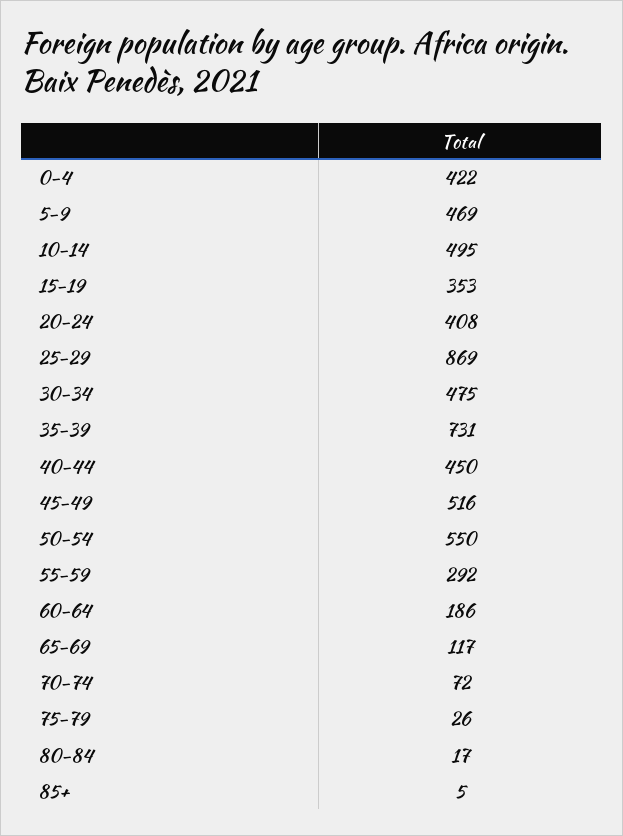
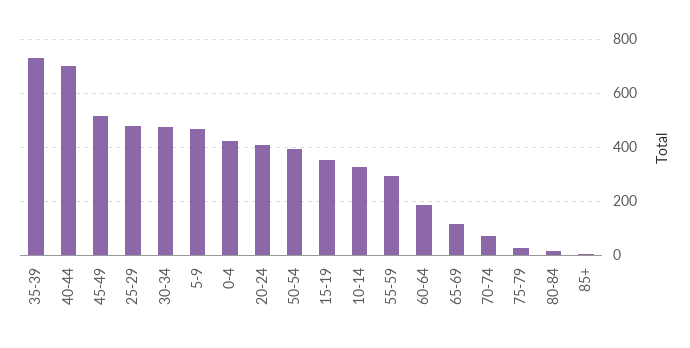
10-14: 495 -> 325
25-29: 869 -> 475
40-44: 450 -> 700
50-54: 550 -> 400

